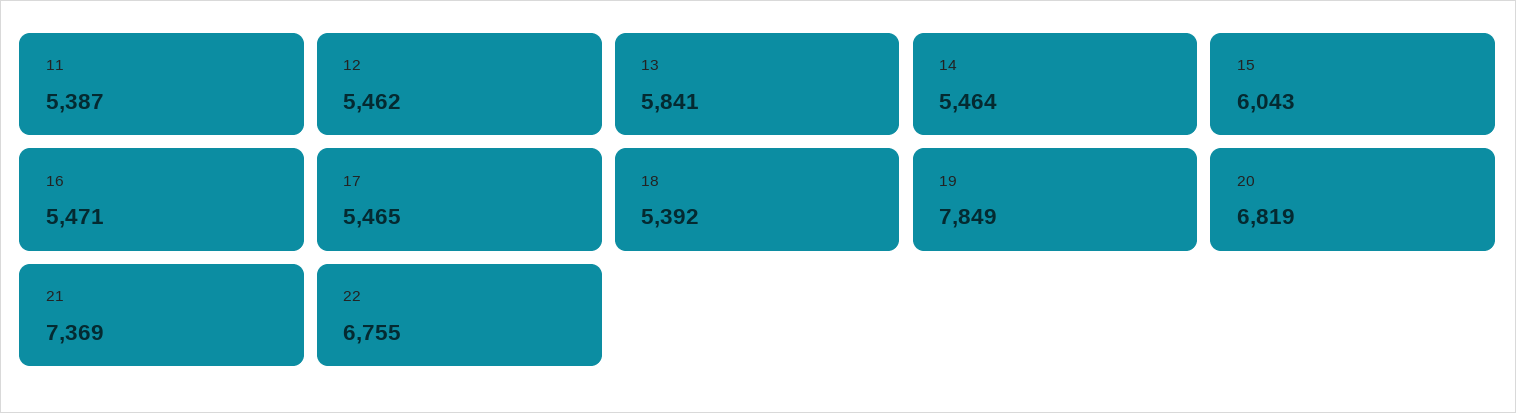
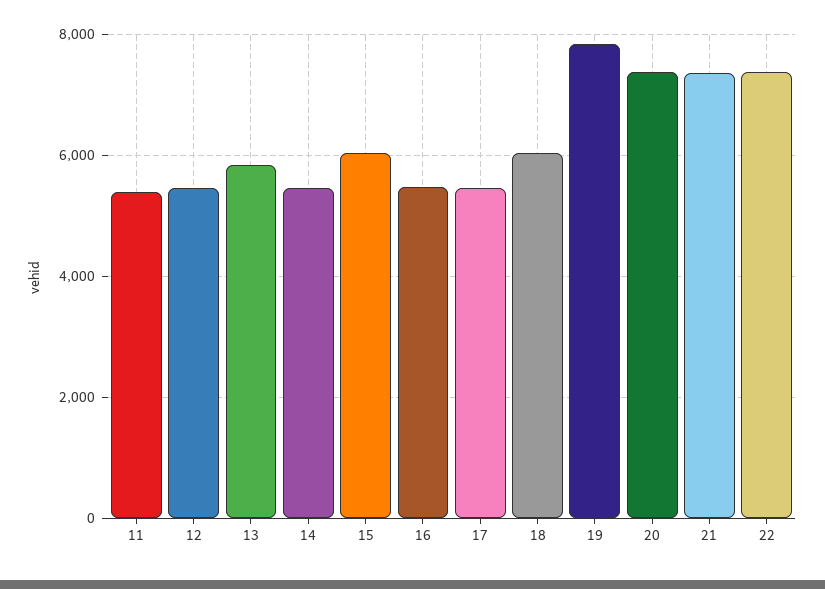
18: 5392 -> 6000
20: 6819 -> 7400
22: 6755 -> 7400

